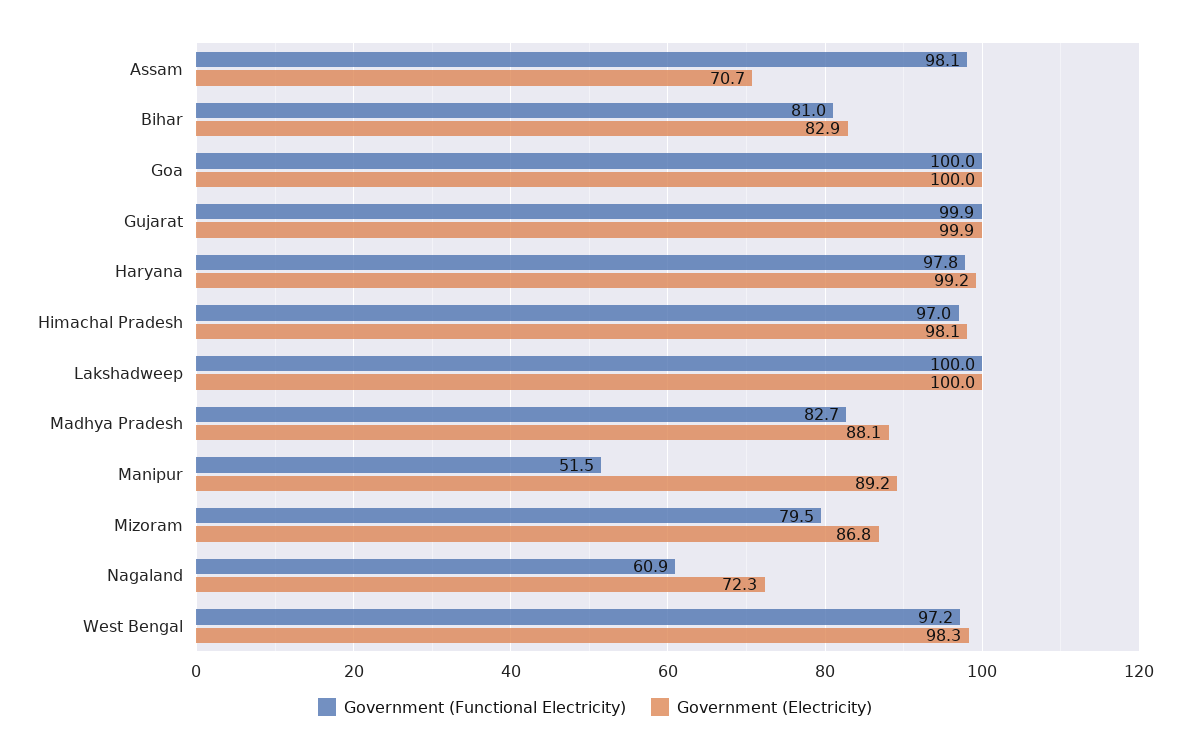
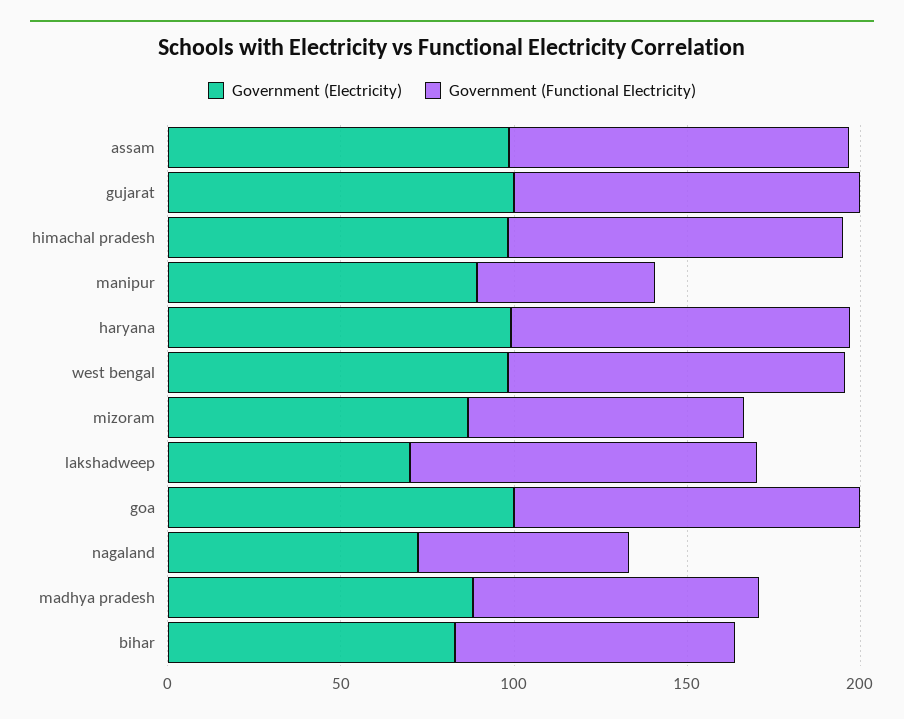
Government (Electricity), Assam: 70.7 -> 100
Government (Electricity), Lakshadweep: 100 -> 70

